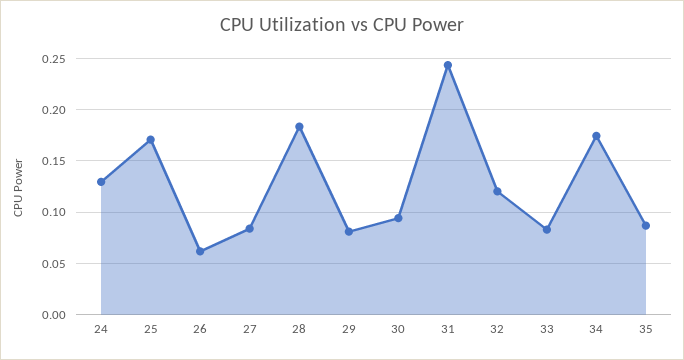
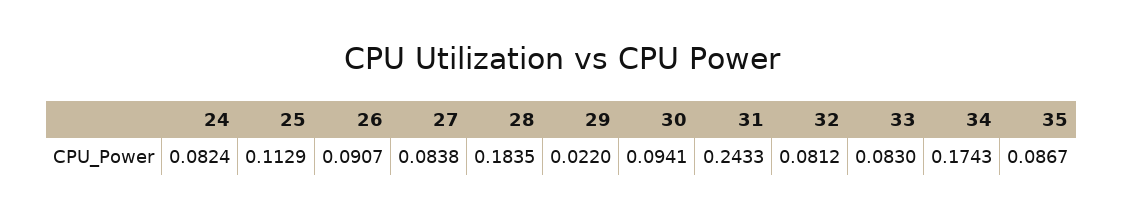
24: 0.13 -> 0.0824
25: 0.17 -> 0.1129
26: 0.06 -> 0.0907
29: 0.08 -> 0.022
32: 0.12 -> 0.0812

